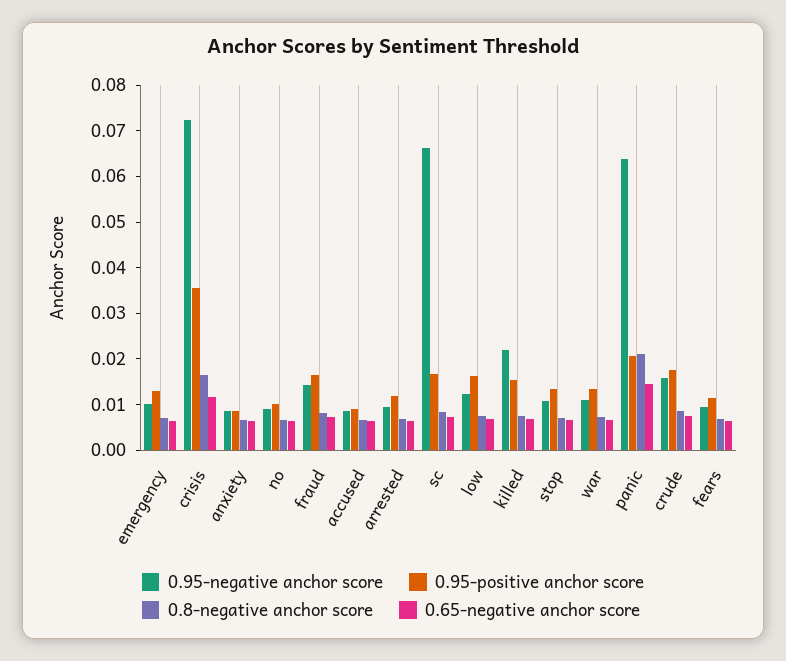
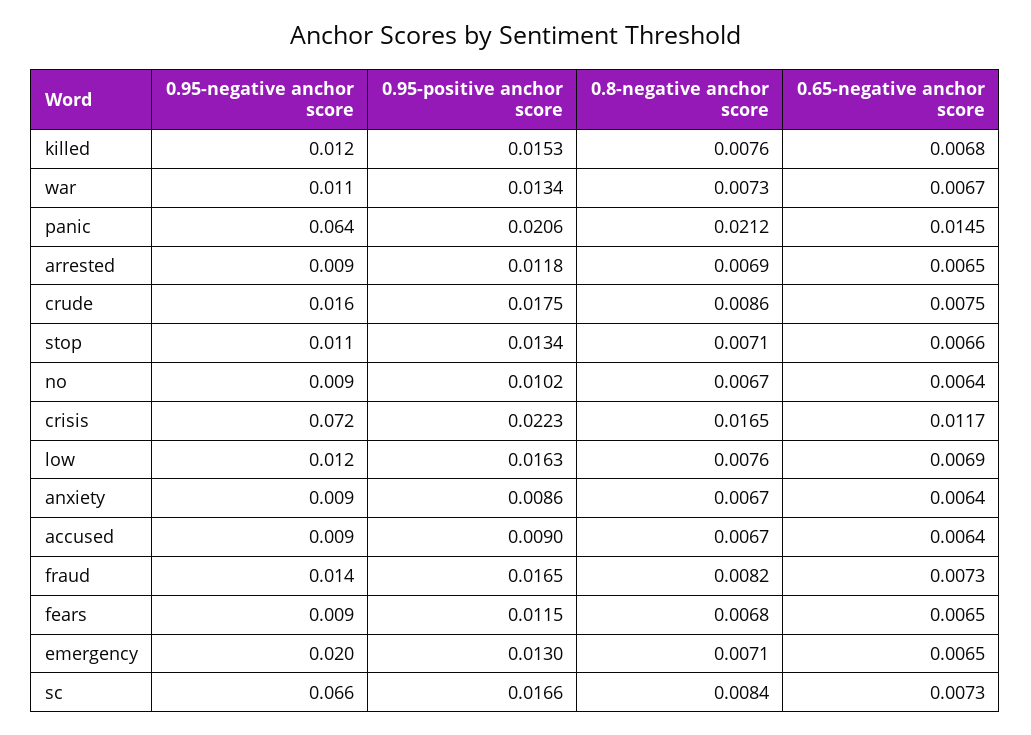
0.95-negative anchor score, emergency: 0.01 -> 0.02
0.95-positive anchor score, crisis: 0.036 -> 0.0223
0.95-negative anchor score, killed: 0.022 -> 0.012

